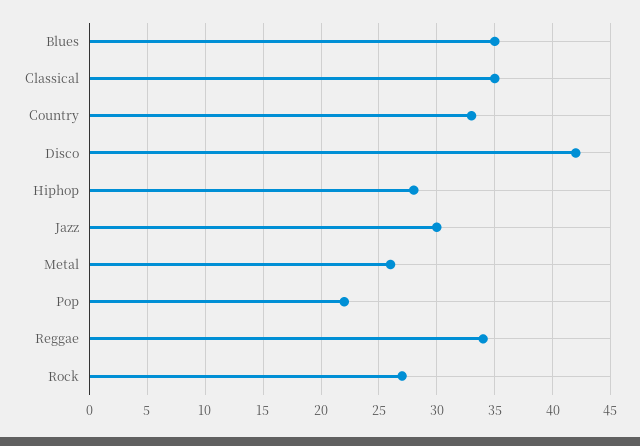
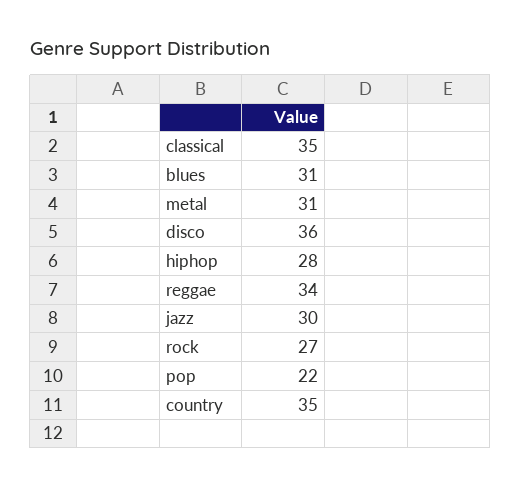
Blues: 35 -> 31
Country: 33 -> 35
Disco: 42 -> 36
Metal: 26 -> 31

